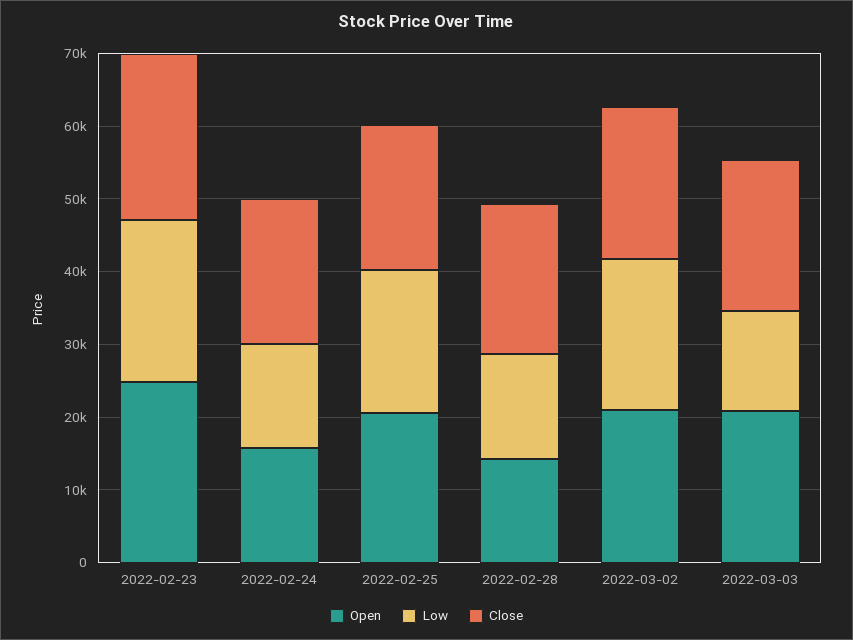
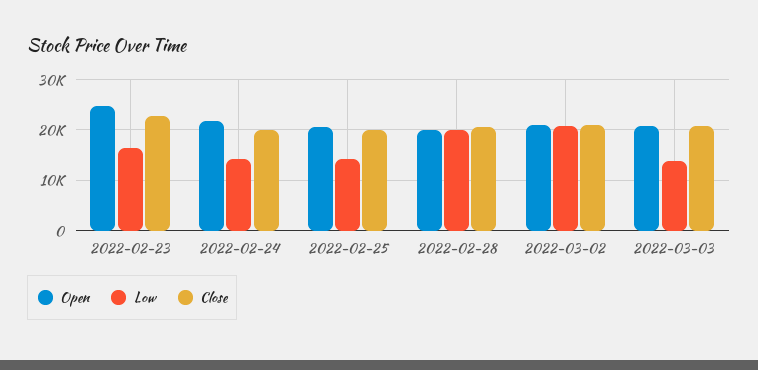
Low, 2022-02-23: 22000 -> 16000
Open, 2022-02-24: 16000 -> 22000
Low, 2022-02-25: 20000 -> 14000
Open, 2022-02-28: 14000 -> 20000
Low, 2022-02-28: 14000 -> 20000

